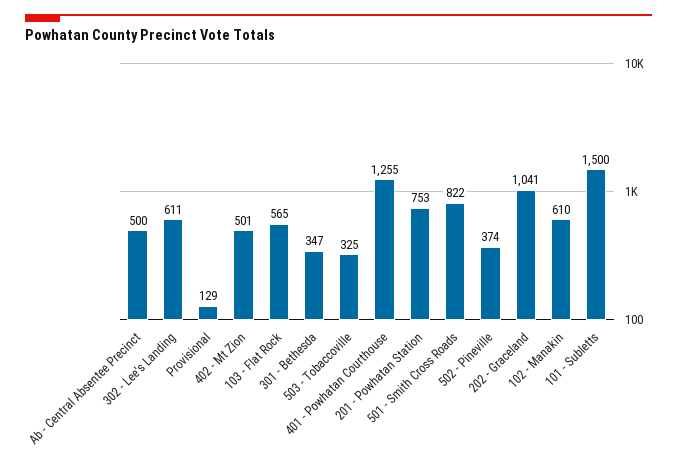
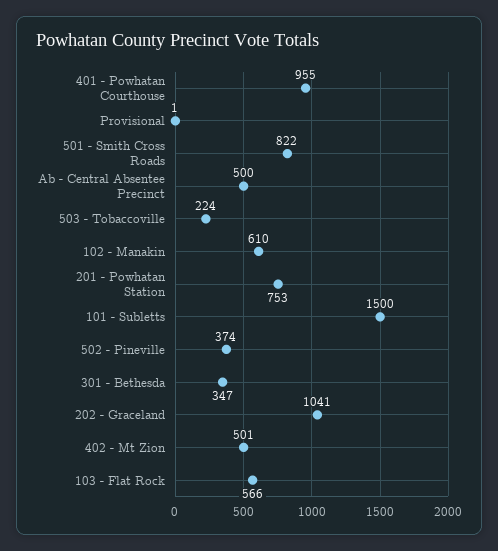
302 - Lee's Landing: 611 -> none
Provisional: 129 -> 1
103 - Flat Rock: 565 -> 566
503 - Tobaccoville: 325 -> 224
401 - Powhatan Courthouse: 1255 -> 955

